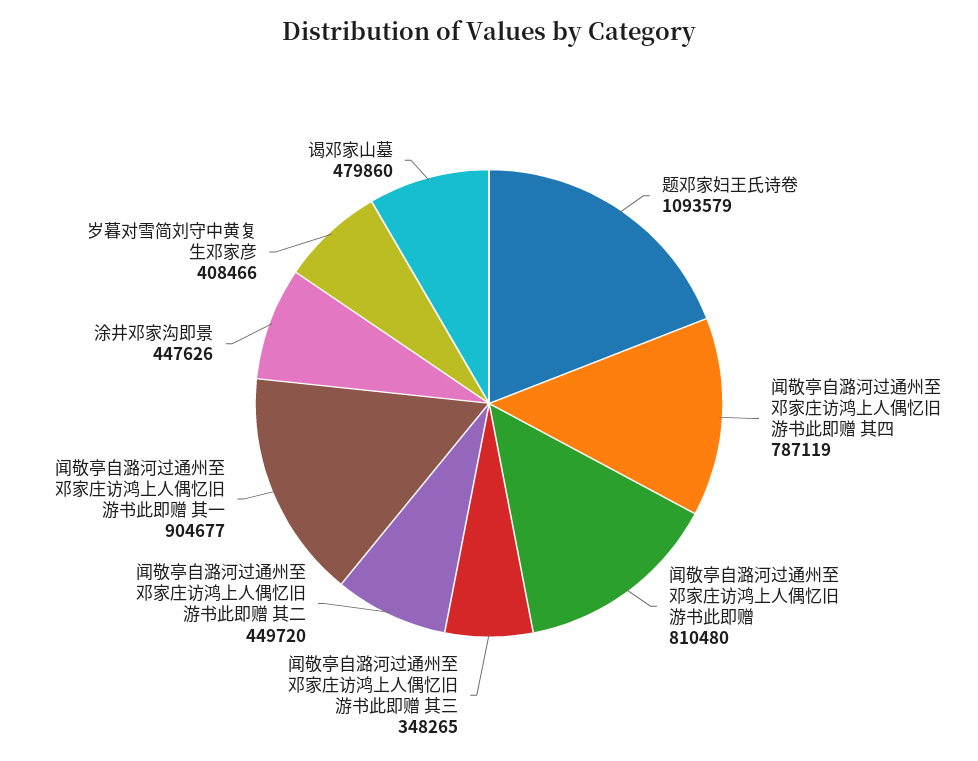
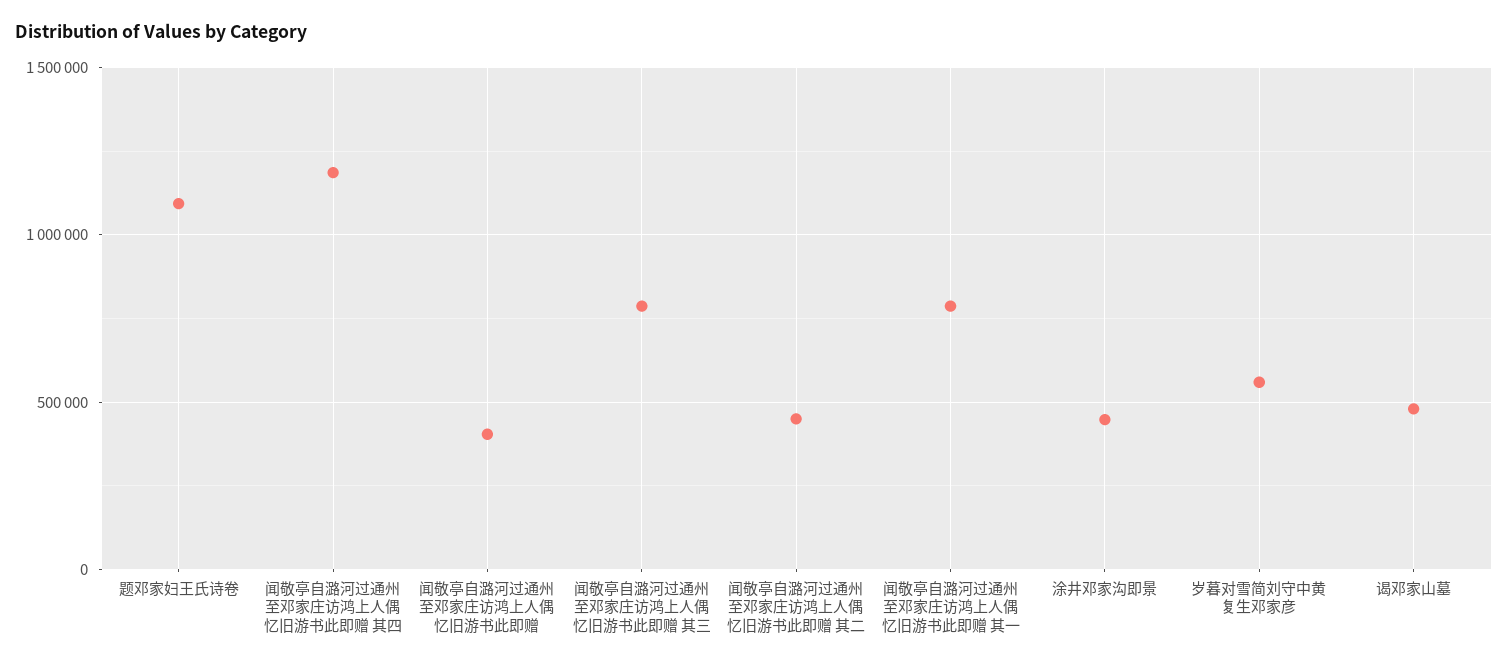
闻敬亭自潞河过通州至邓家庄访鸿上人偶忆旧游书此即赠 其四: 787119 -> 1200000
闻敬亭自潞河过通州至邓家庄访鸿上人偶忆旧游书此即赠: 810480 -> 400000
闻敬亭自潞河过通州至邓家庄访鸿上人偶忆旧游书此即赠 其三: 348265 -> 800000
闻敬亭自潞河过通州至邓家庄访鸿上人偶忆旧游书此即赠 其一: 904677 -> 800000
岁暮对雪简刘守中黄复生邓家彦: 408466 -> 550000

